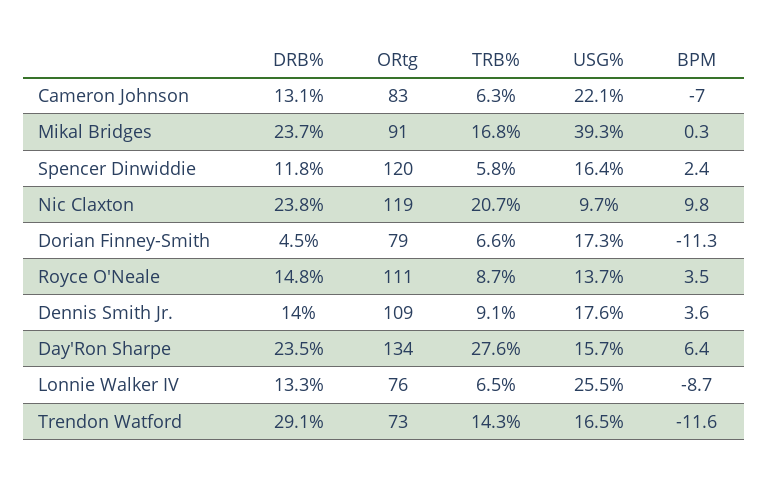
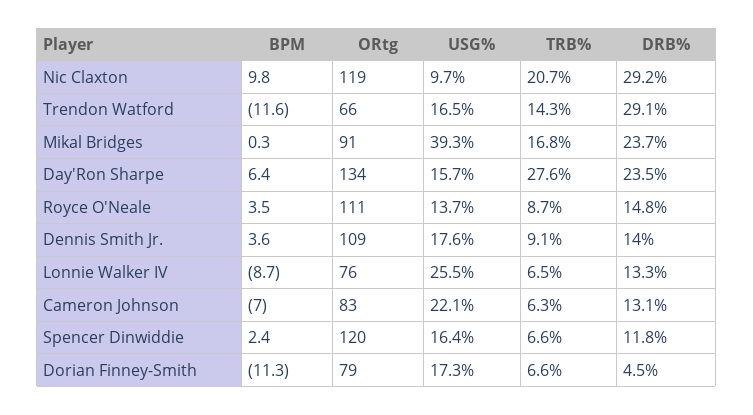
TRB%, Spencer Dinwiddie: 5.8 -> 6.6
DRB%, Nic Claxton: 23.8 -> 29.2
ORtg, Trendon Watford: 73 -> 66

